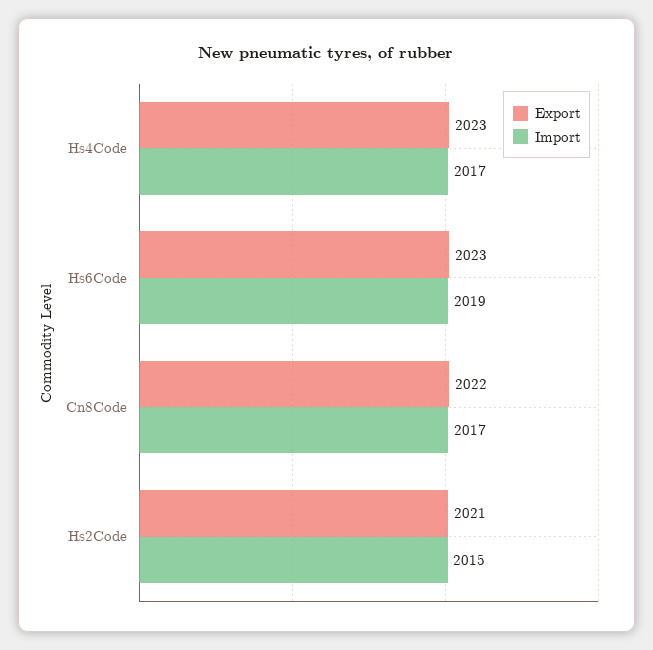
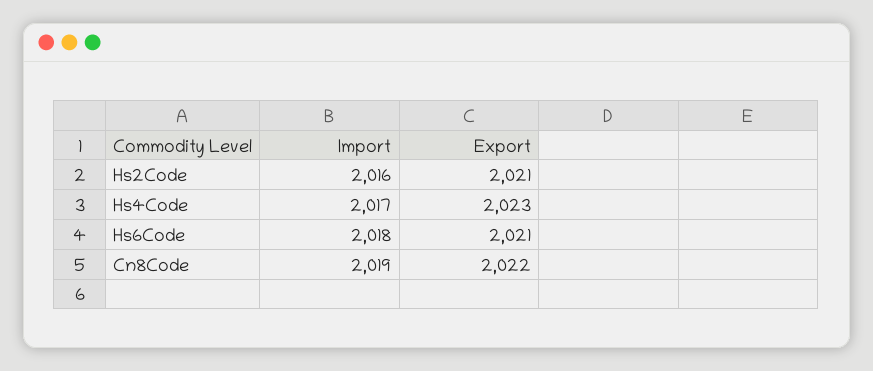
Export, Hs6Code: 2023 -> 2021
Import, Hs6Code: 2019 -> 2018
Import, Cn8Code: 2017 -> 2019
Import, Hs2Code: 2015 -> 2016

